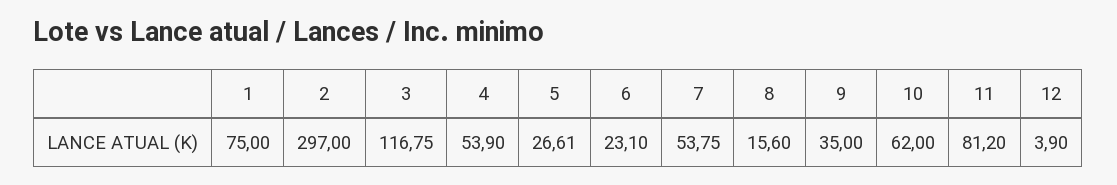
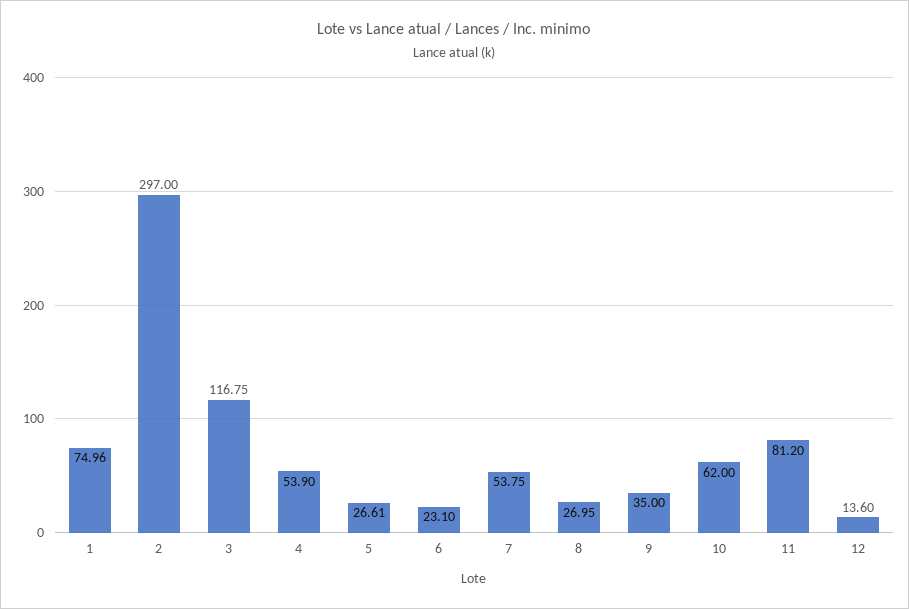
1: 75 -> 74.96
8: 15.6 -> 26.95
12: 3.9 -> 13.6

